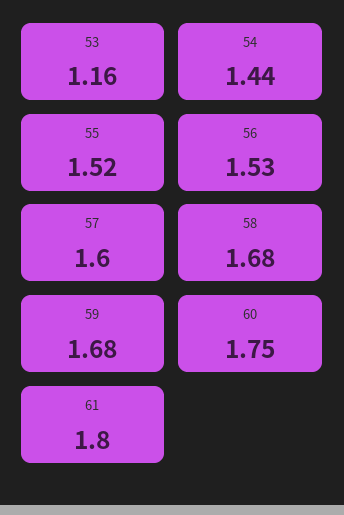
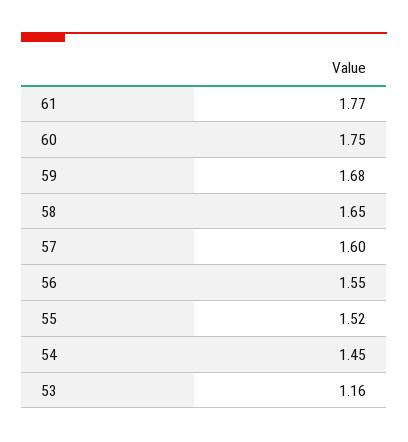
54: 1.44 -> 1.45
56: 1.53 -> 1.55
58: 1.68 -> 1.65
61: 1.8 -> 1.77

